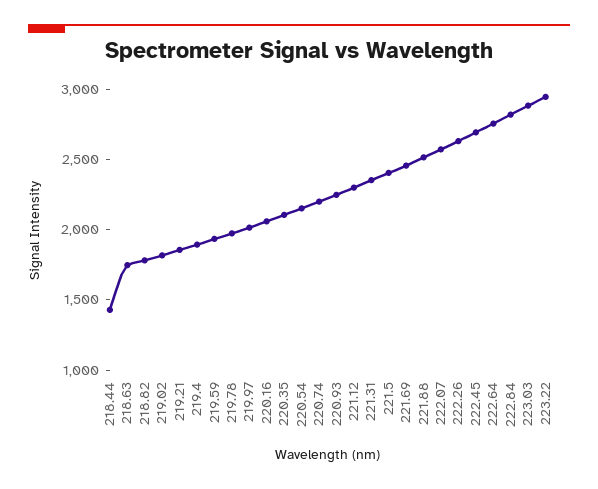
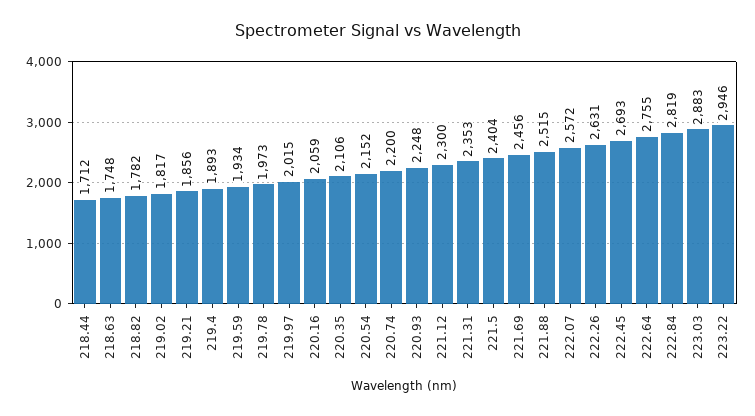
218.44: 1400 -> 1712

